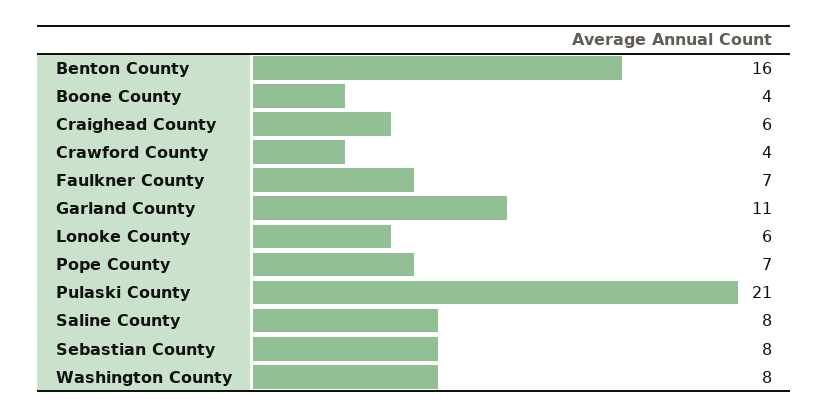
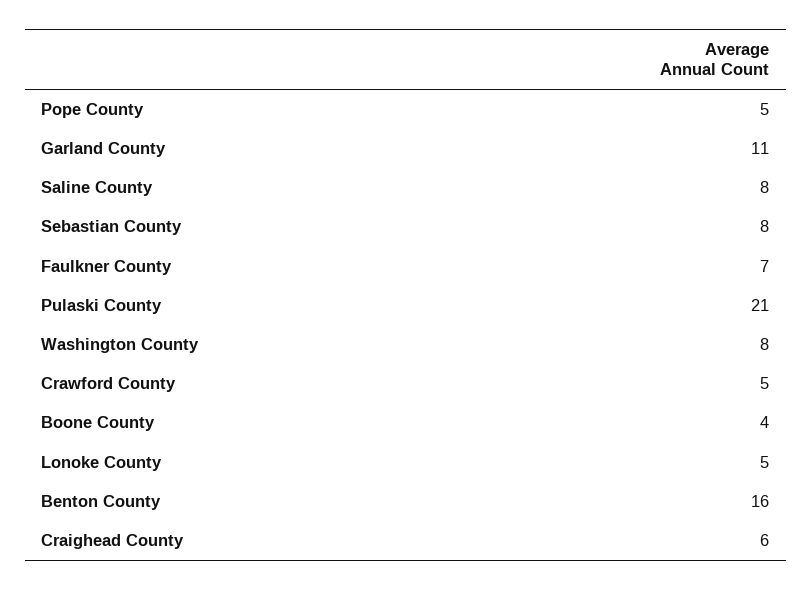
Crawford County: 4 -> 5
Lonoke County: 6 -> 5
Pope County: 7 -> 5

